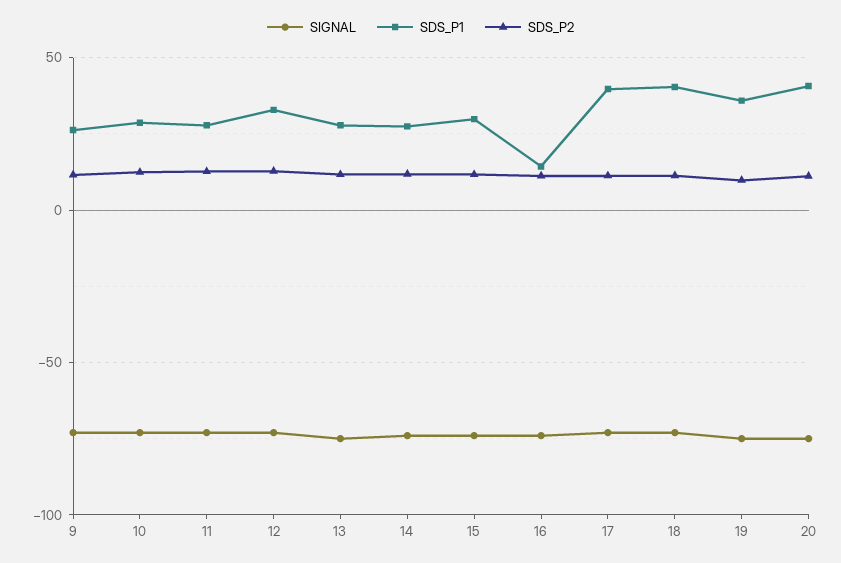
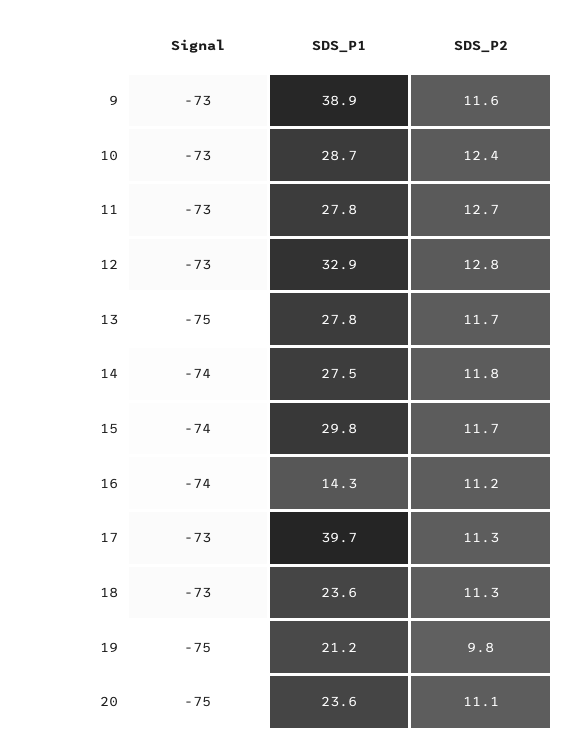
SDS_P1, 9: 25 -> 38.9
SDS_P1, 18: 40 -> 23.6
SDS_P1, 19: 35 -> 21.2
SDS_P1, 20: 40 -> 23.6

